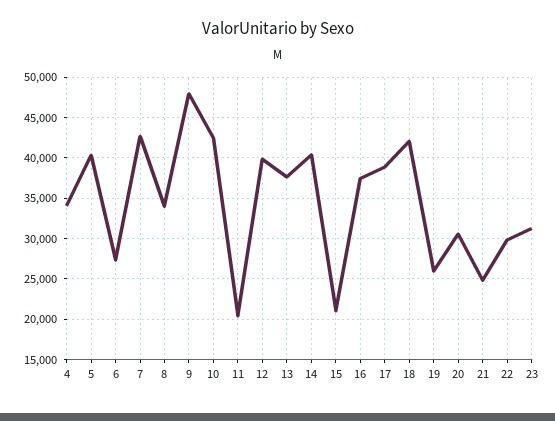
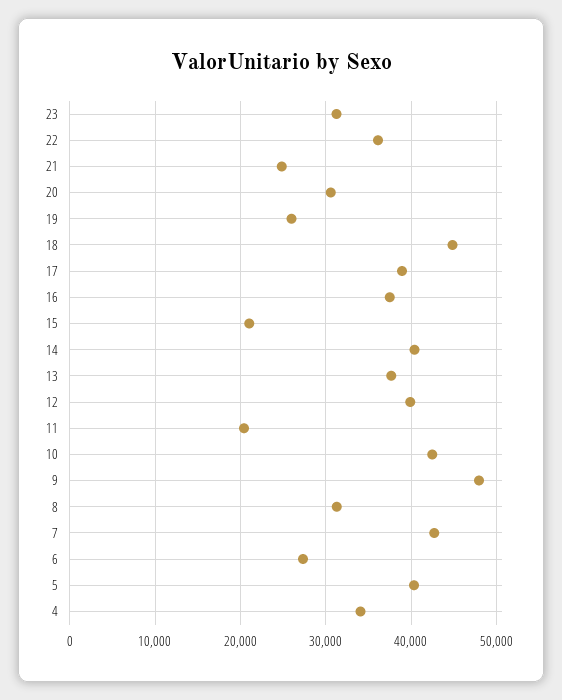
8: 34000 -> 31000
18: 42000 -> 45000
22: 30000 -> 36000

